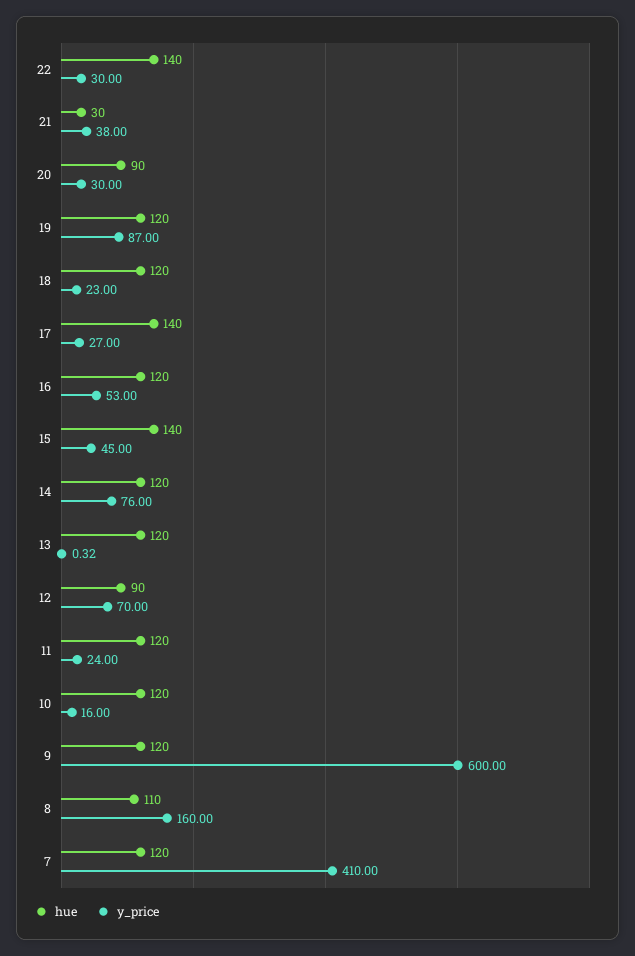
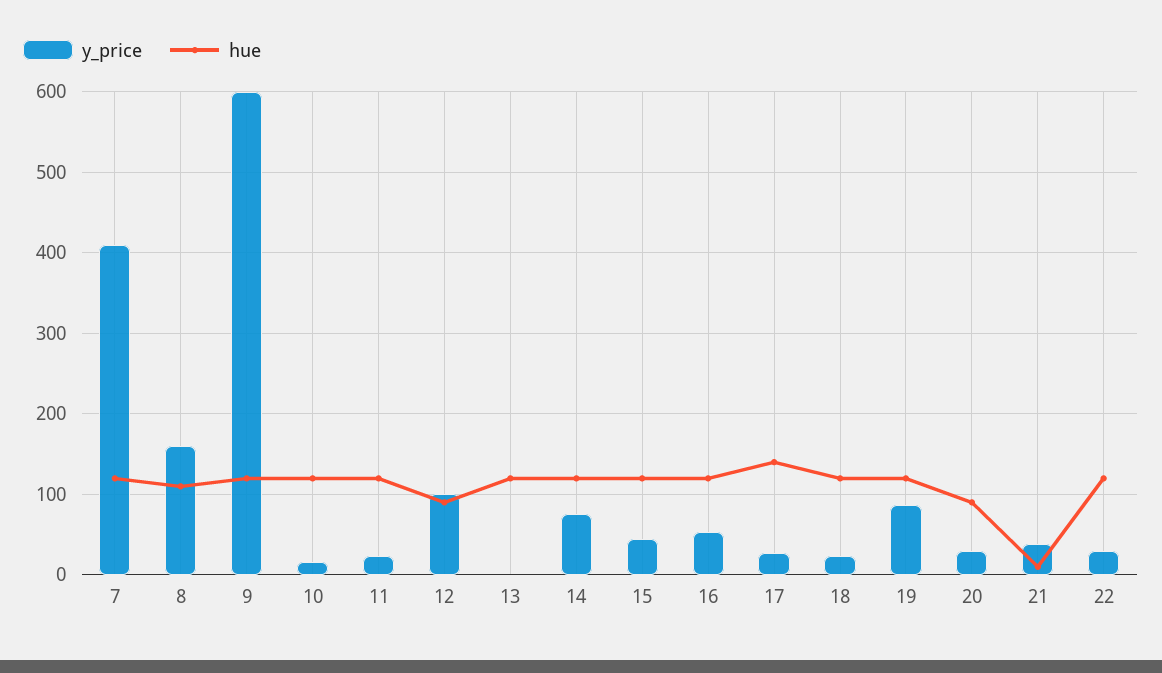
hue, 22: 140 -> 120
hue, 21: 30 -> 10
hue, 15: 140 -> 120
y_price, 12: 70 -> 100

